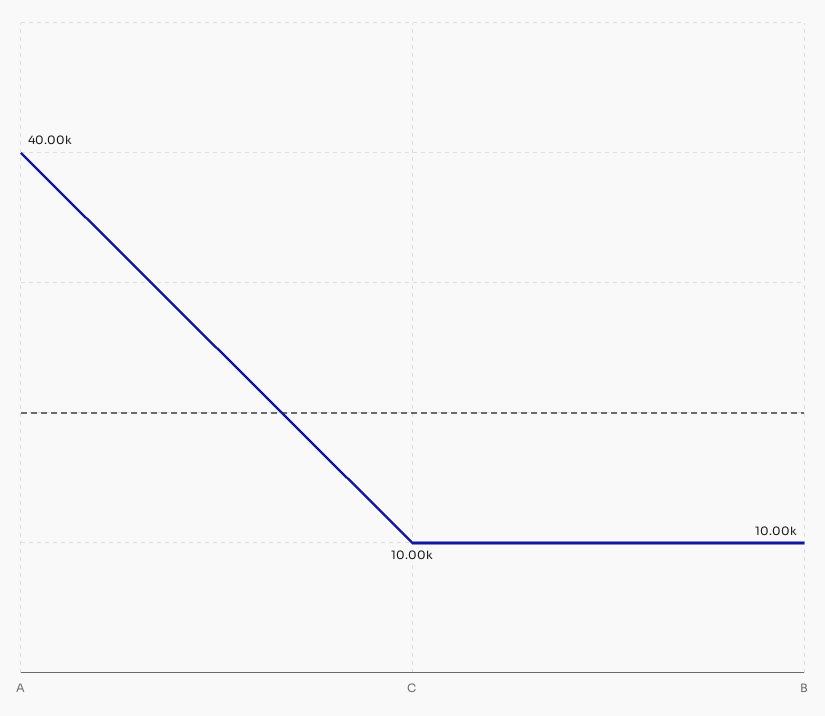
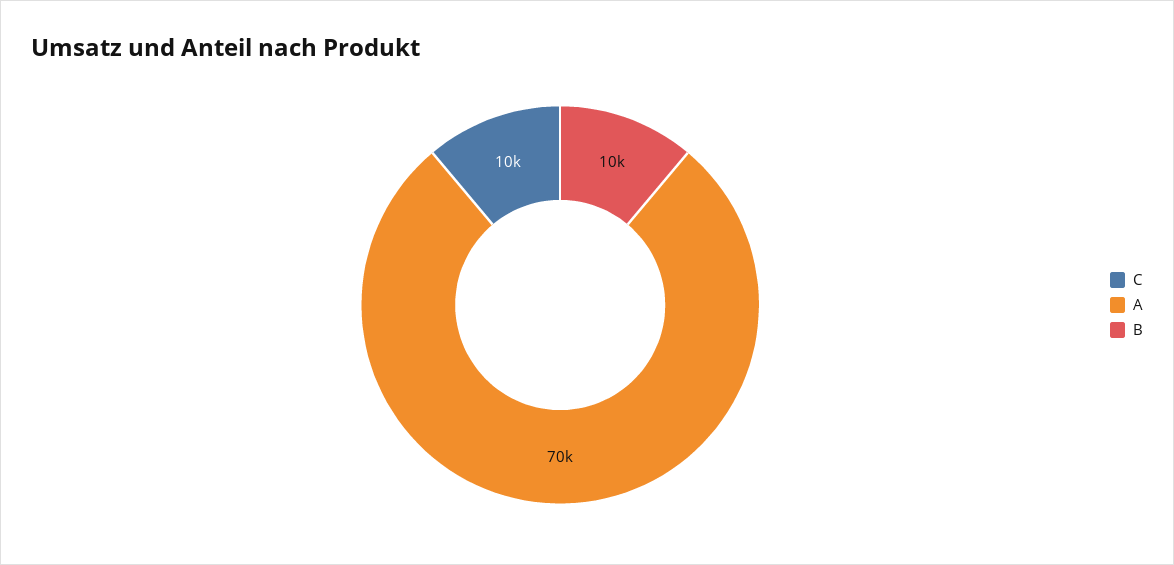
A: 40000 -> 70000

